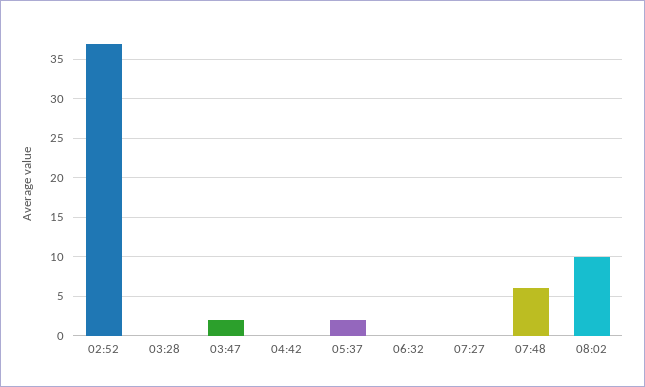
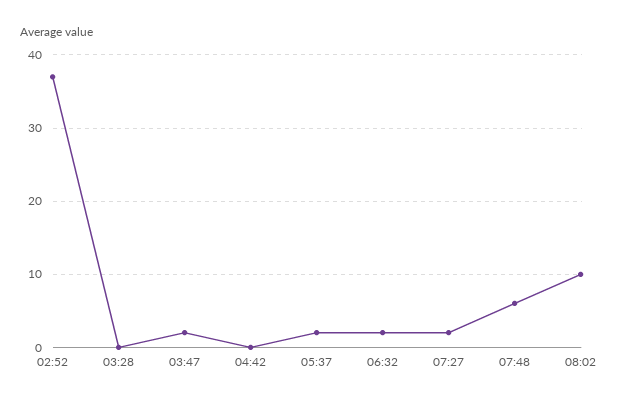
06:32: 0 -> 2
07:27: 0 -> 2

